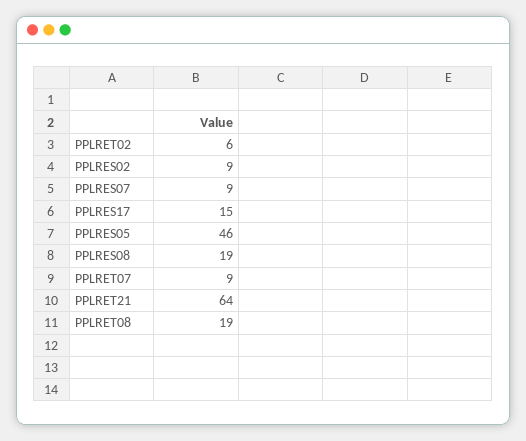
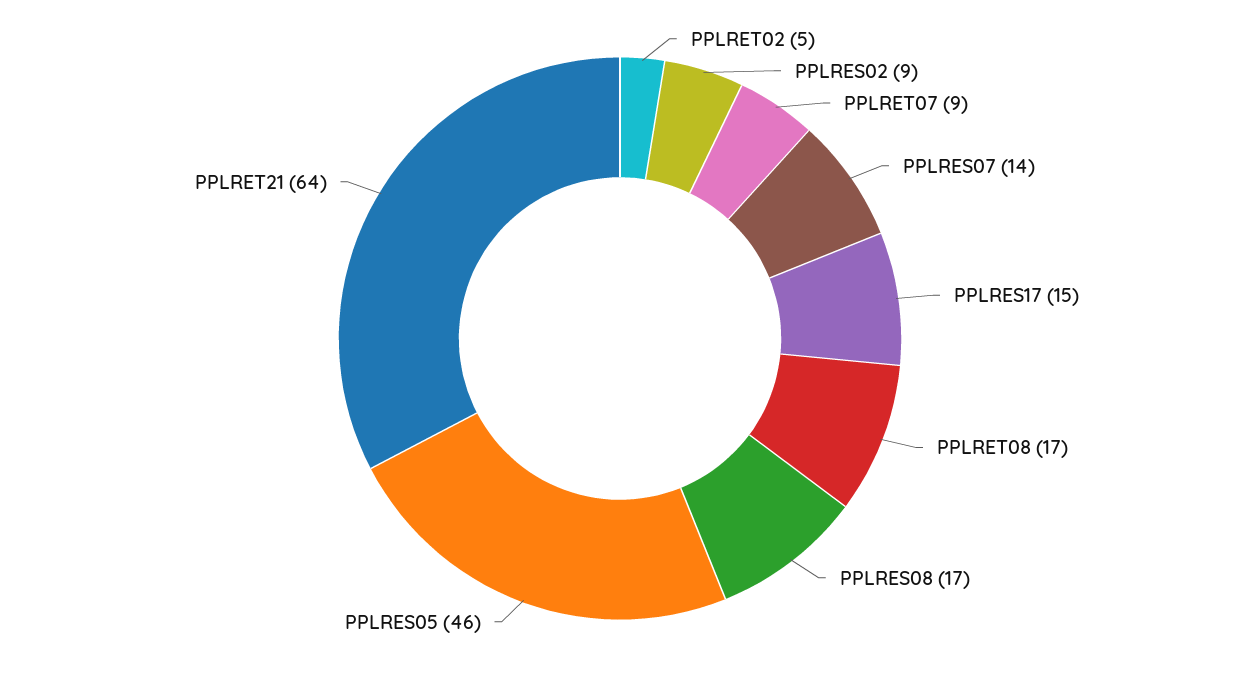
PPLRET02: 6 -> 5
PPLRES07: 9 -> 14
PPLRES08: 19 -> 17
PPLRET08: 19 -> 17

